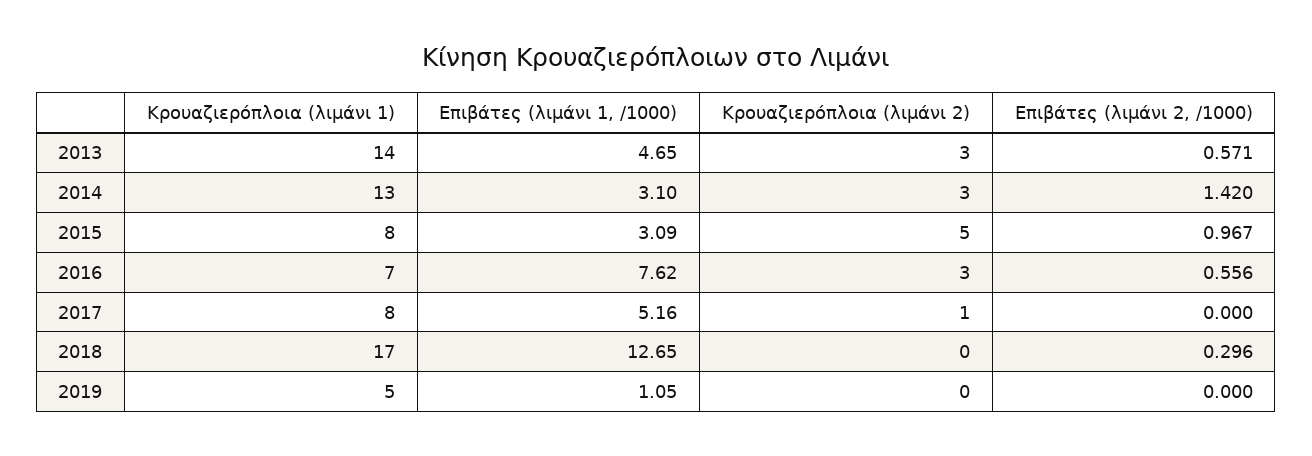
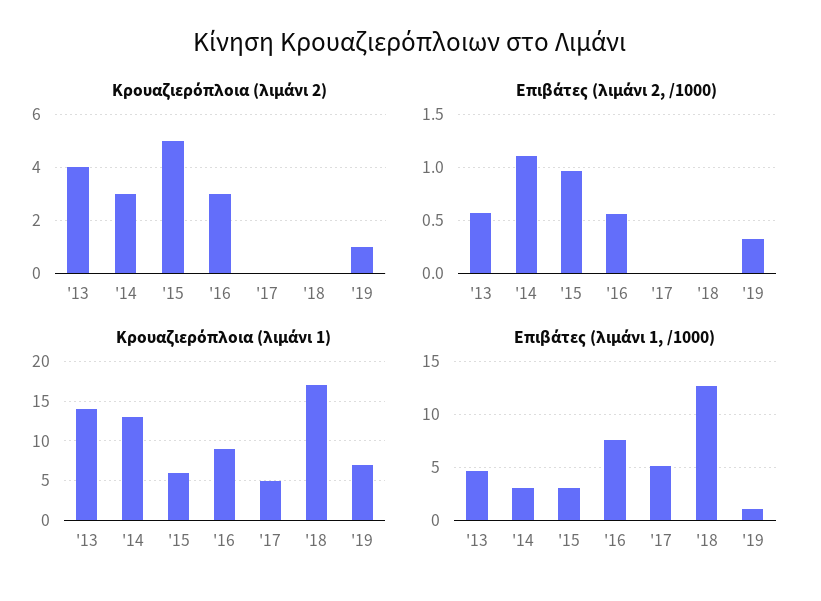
Κρουαζιερόπλοια (λιμάνι 2), 2013: 3 -> 4
Επιβάτες (λιμάνι 2, /1000), 2014: 1.42 -> 1.1
Κρουαζιερόπλοια (λιμάνι 1), 2015: 8 -> 6
Κρουαζιερόπλοια (λιμάνι 1), 2016: 7 -> 9
Κρουαζιερόπλοια (λιμάνι 1), 2017: 8 -> 5
Κρουαζιερόπλοια (λιμάνι 2), 2017: 1 -> 0
Επιβάτες (λιμάνι 2, /1000), 2018: 0.296 -> 0
Κρουαζιερόπλοια (λιμάνι 1), 2019: 5 -> 7
Κρουαζιερόπλοια (λιμάνι 2), 2019: 0 -> 1
Επιβάτες (λιμάνι 2, /1000), 2019: 0 -> 0.3

